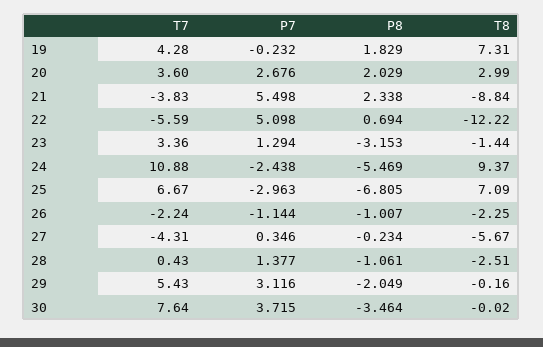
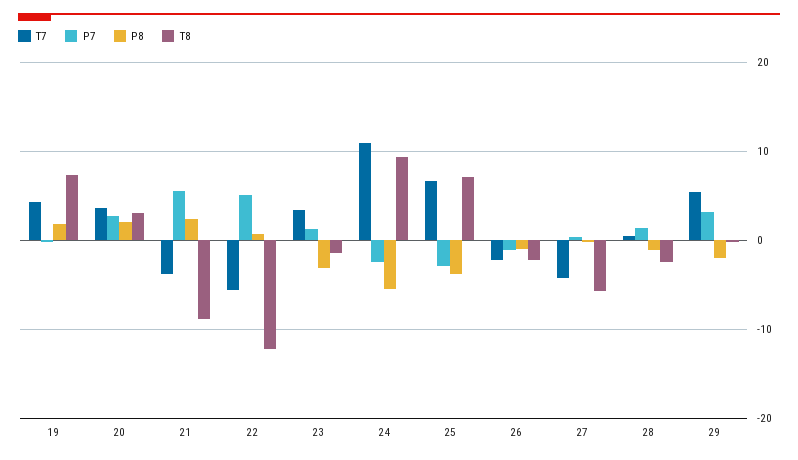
P8, 25: -6.805 -> -4
T7, 30: 7.64 -> none
P7, 30: 3.715 -> none
P8, 30: -3.464 -> none
T8, 30: -0.02 -> none

